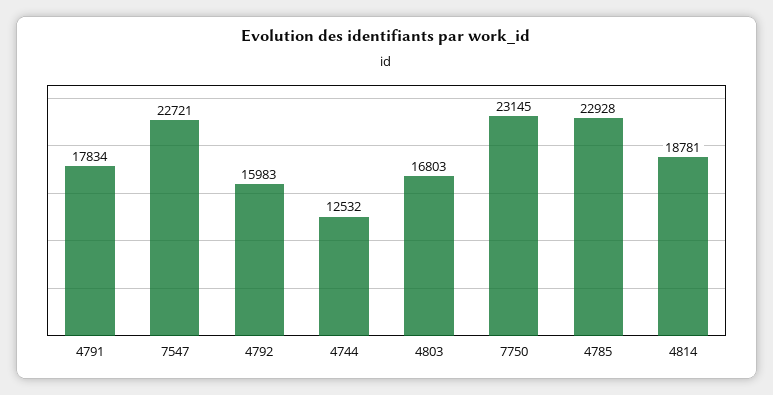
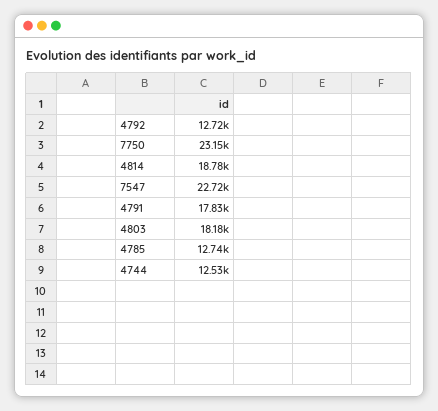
4792: 15983 -> 12720
4803: 16803 -> 18180
4785: 22928 -> 12740

